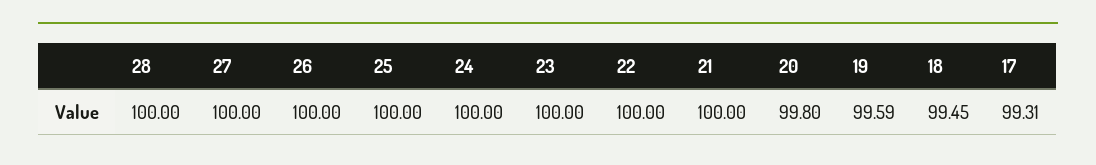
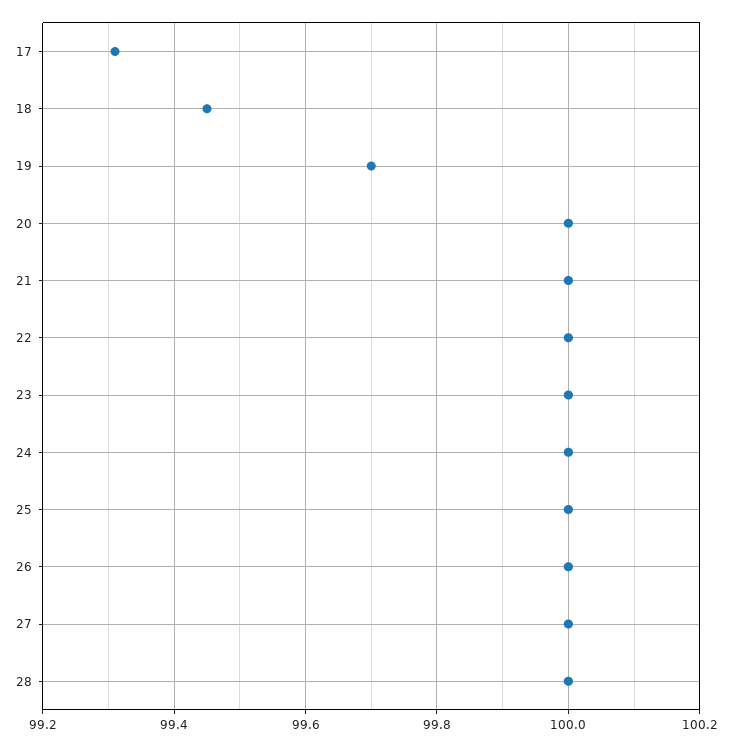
20: 99.8 -> 100
19: 99.59 -> 99.7

